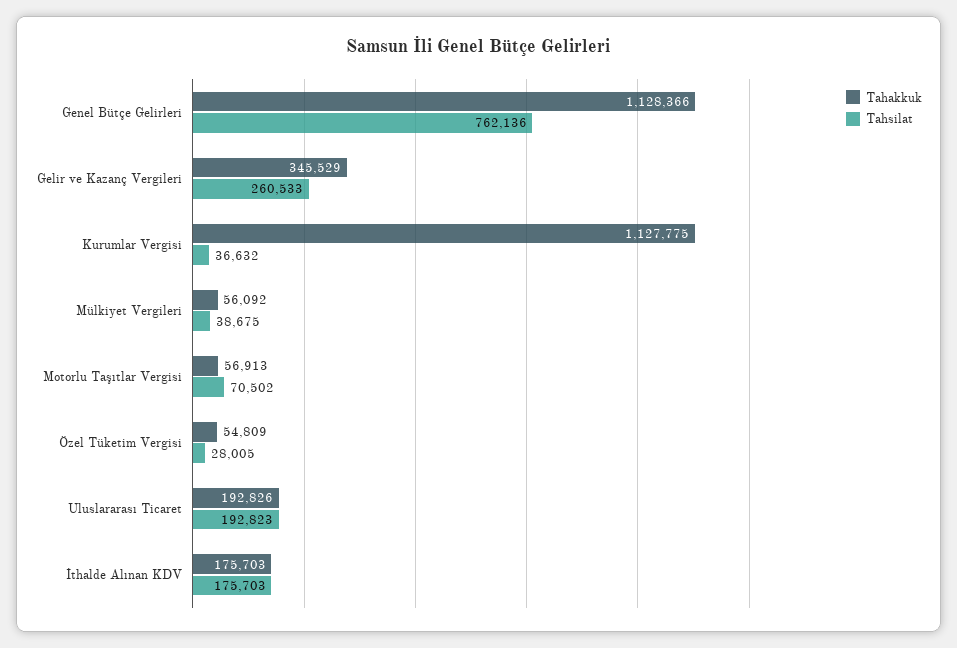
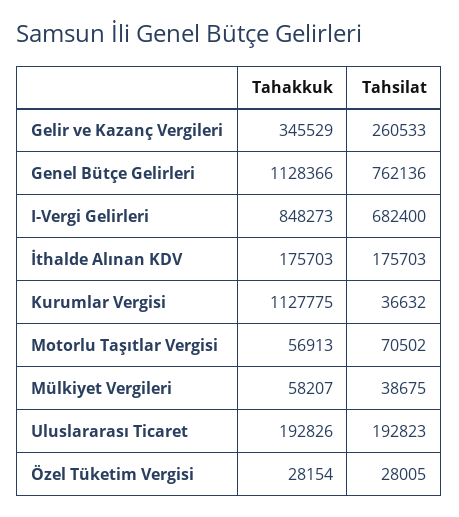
Tahakkuk, Mülkiyet Vergileri: 56092 -> 58207
Tahakkuk, Özel Tüketim Vergisi: 54809 -> 28154
Tahakkuk, I-Vergi Gelirleri: none -> 848273
Tahsilat, I-Vergi Gelirleri: none -> 682400

